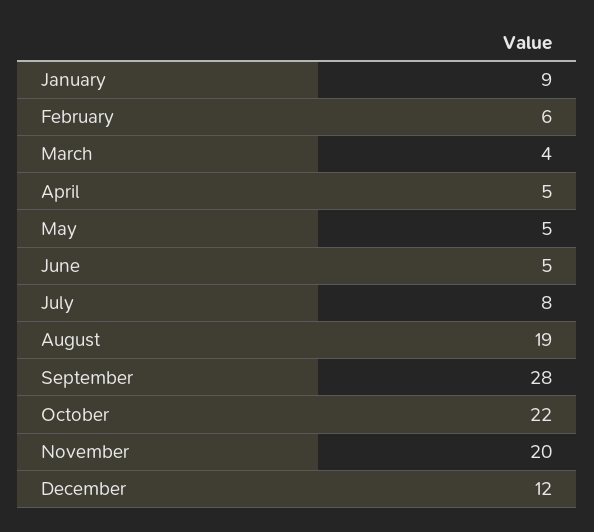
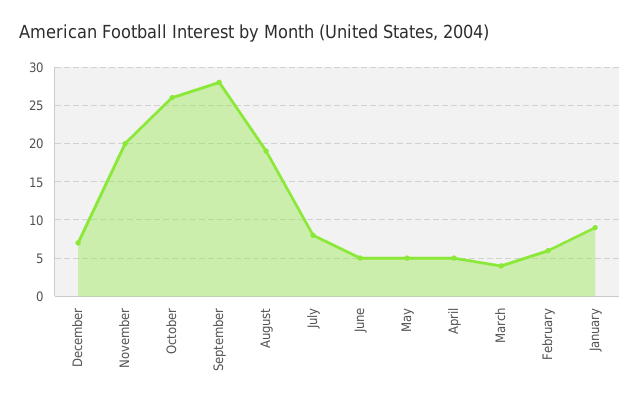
October: 22 -> 26
December: 12 -> 7

